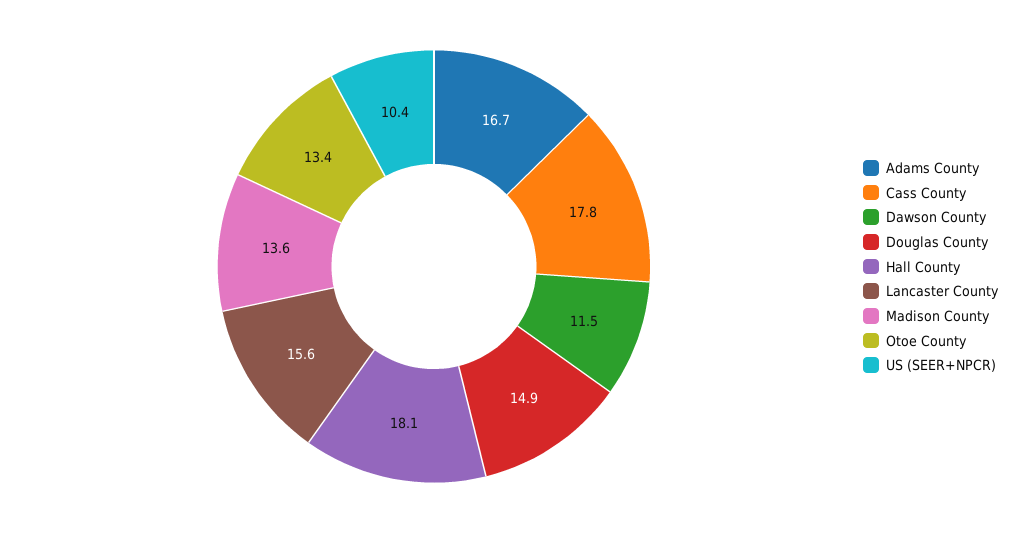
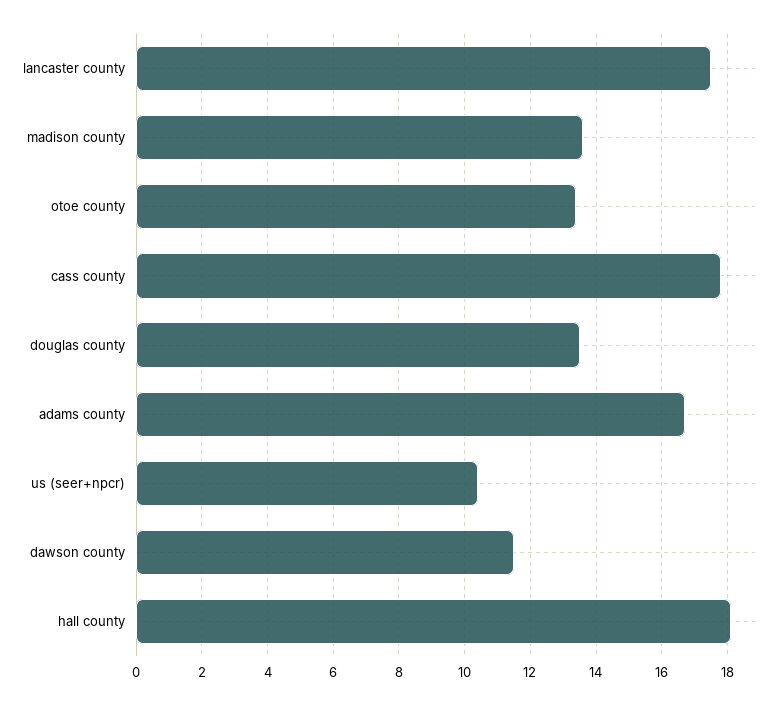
Douglas County: 14.9 -> 13.5
Lancaster County: 15.6 -> 17.5

